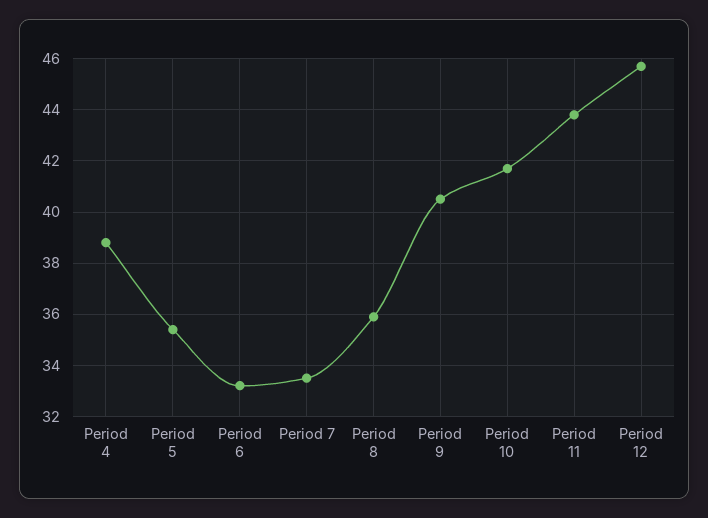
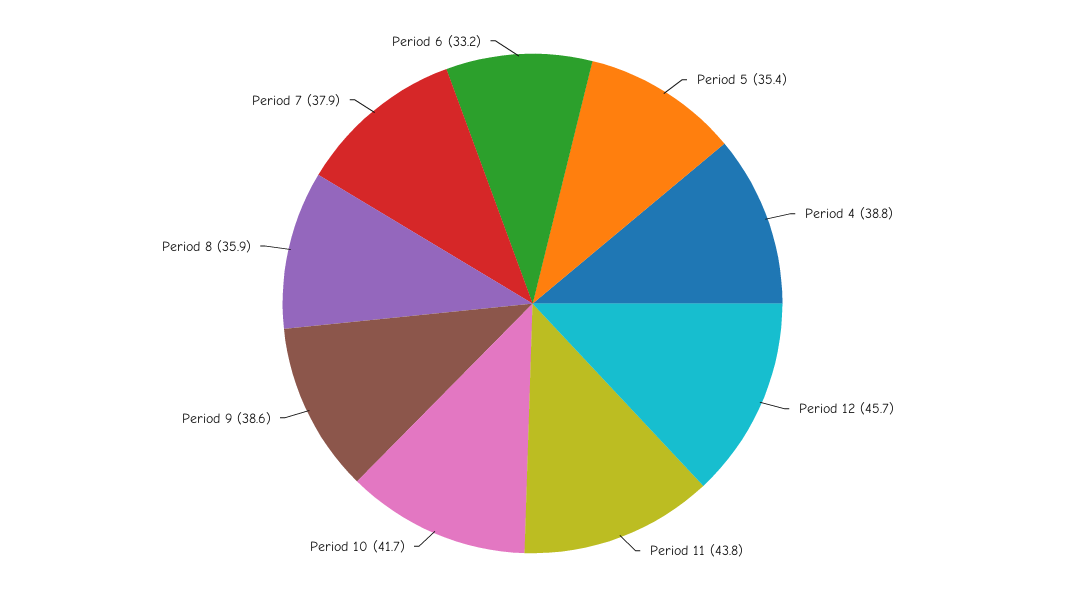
Period 7: 33.5 -> 37.9
Period 9: 40.5 -> 38.6

